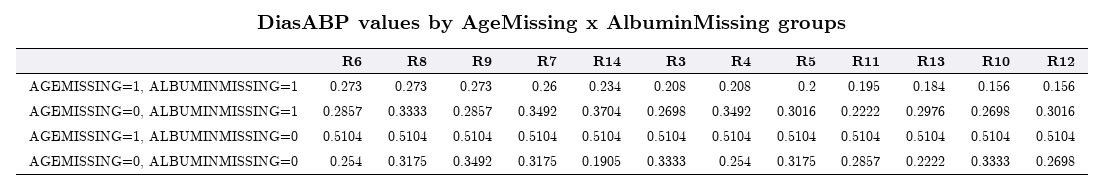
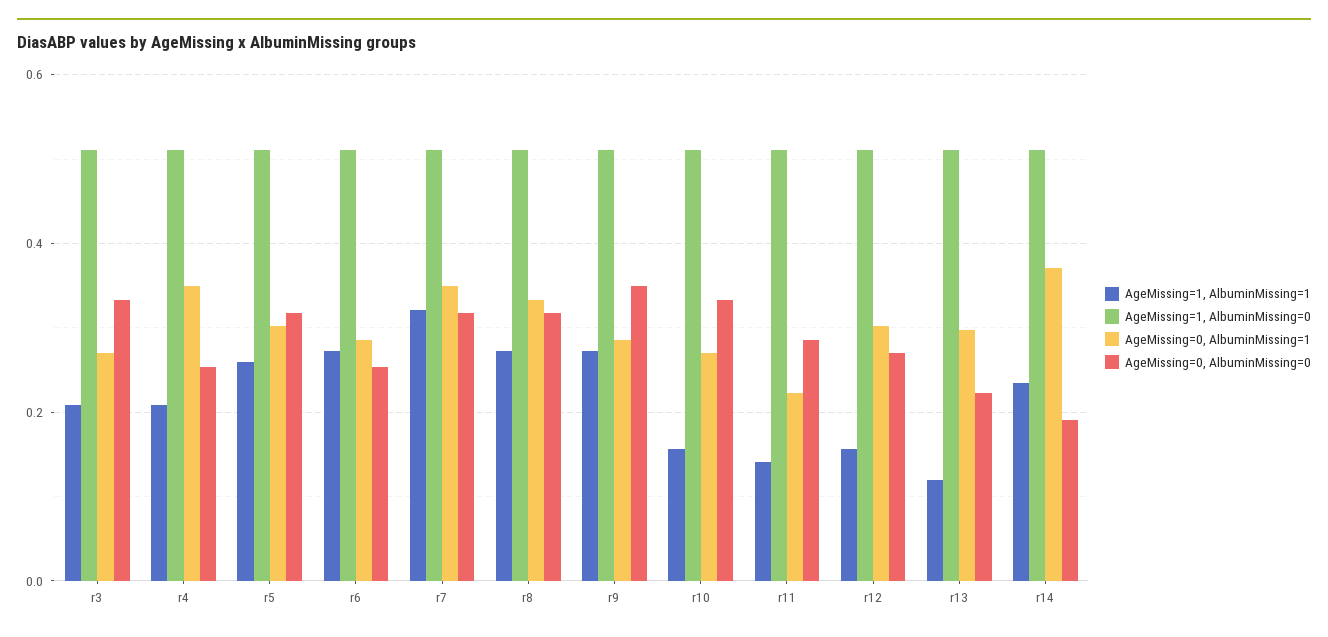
AGEMISSING=1, ALBUMINMISSING=1, R7: 0.26 -> 0.32
AGEMISSING=1, ALBUMINMISSING=1, R5: 0.2 -> 0.26
AGEMISSING=1, ALBUMINMISSING=1, R11: 0.195 -> 0.14
AGEMISSING=1, ALBUMINMISSING=1, R13: 0.184 -> 0.12

